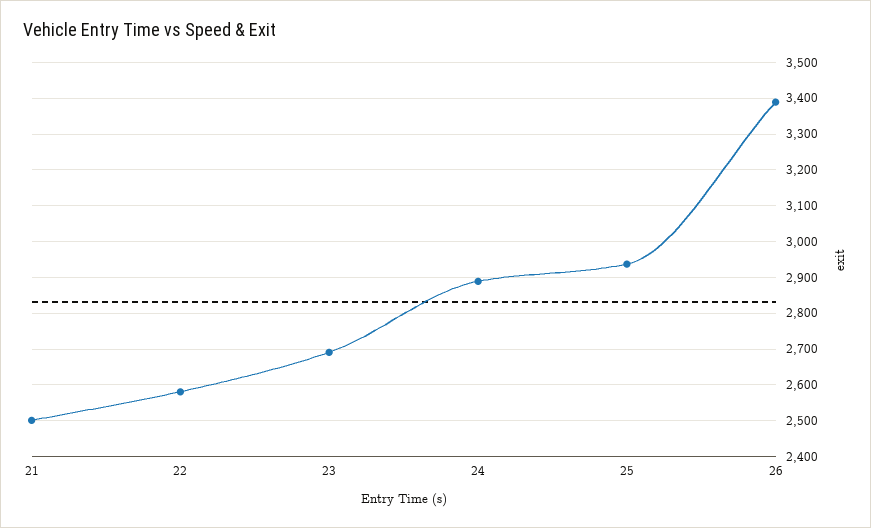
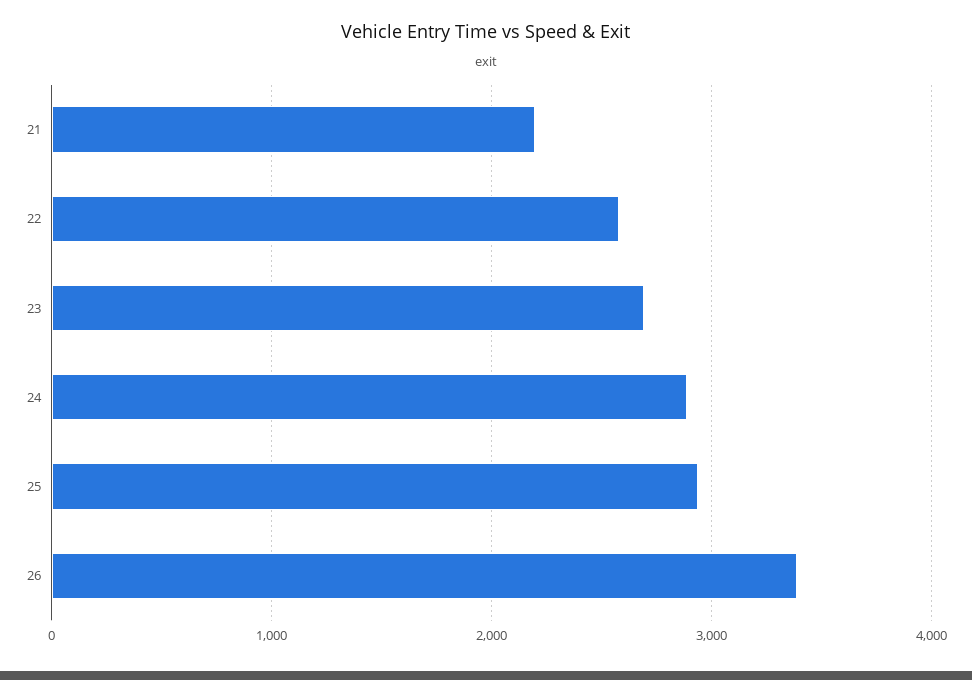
21: 2500 -> 2200

